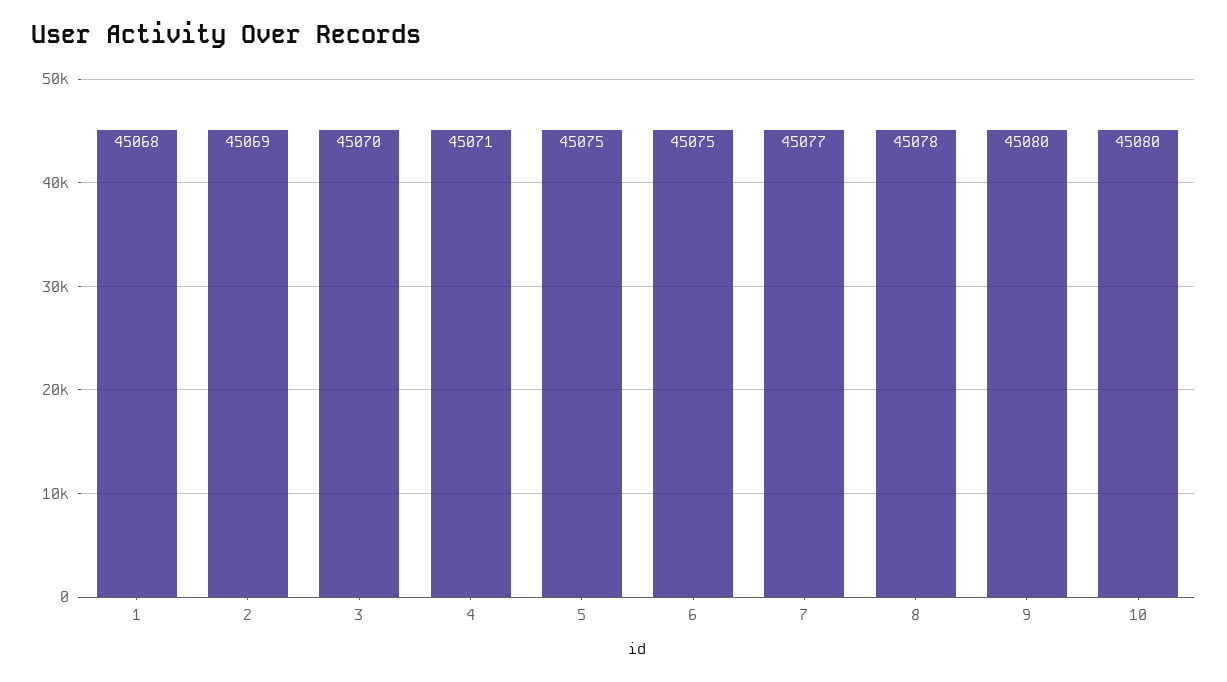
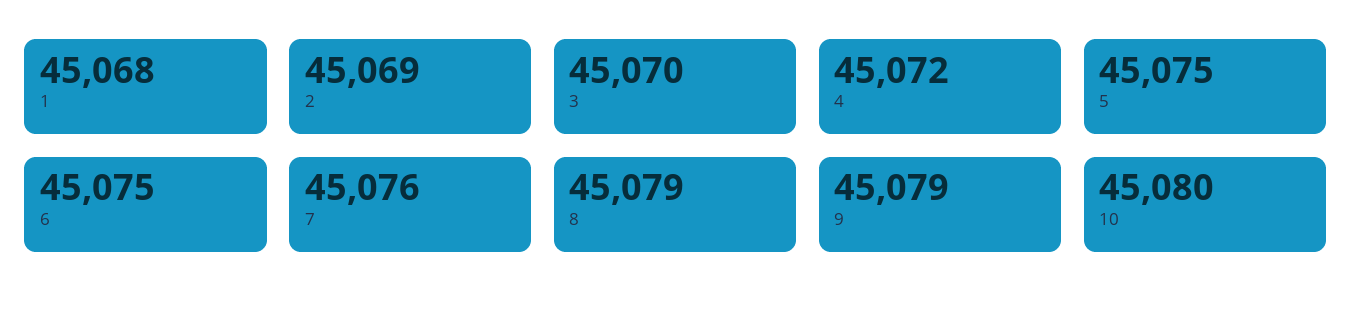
4: 45071 -> 45072
7: 45077 -> 45076
8: 45078 -> 45079
9: 45080 -> 45079

